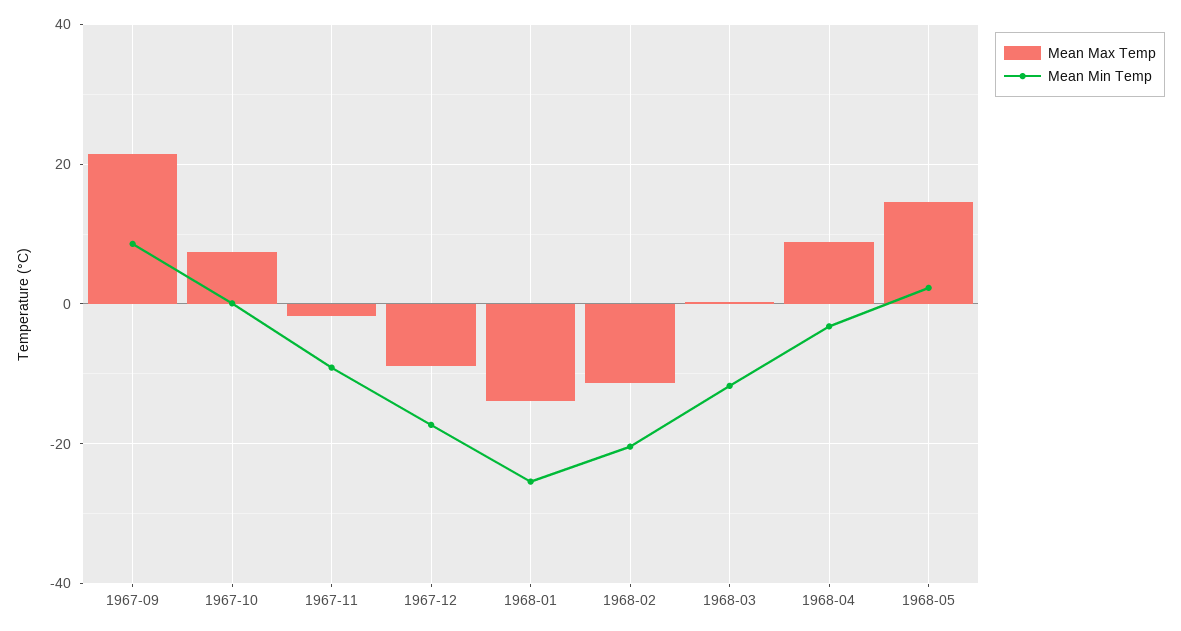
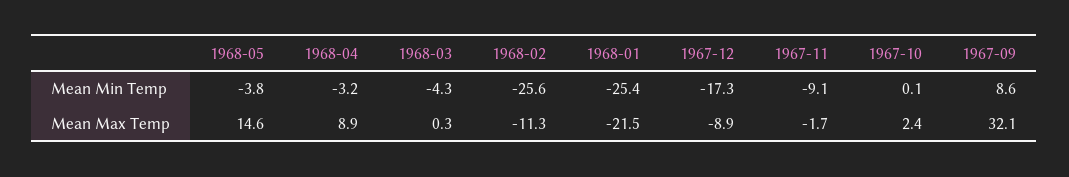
Mean Max Temp, 1967-09: 22 -> 32.1
Mean Max Temp, 1967-10: 8 -> 2.4
Mean Max Temp, 1968-01: -14 -> -21.5
Mean Min Temp, 1968-02: -20 -> -25.6
Mean Min Temp, 1968-03: -12 -> -4.3
Mean Min Temp, 1968-05: 2 -> -3.8

